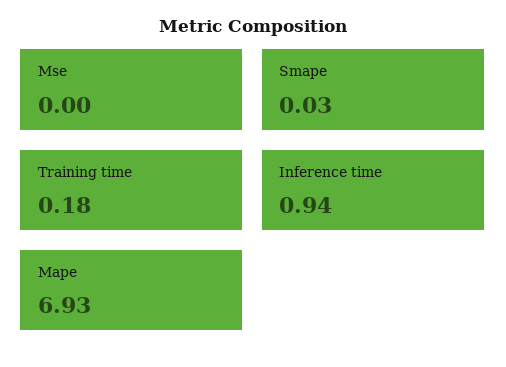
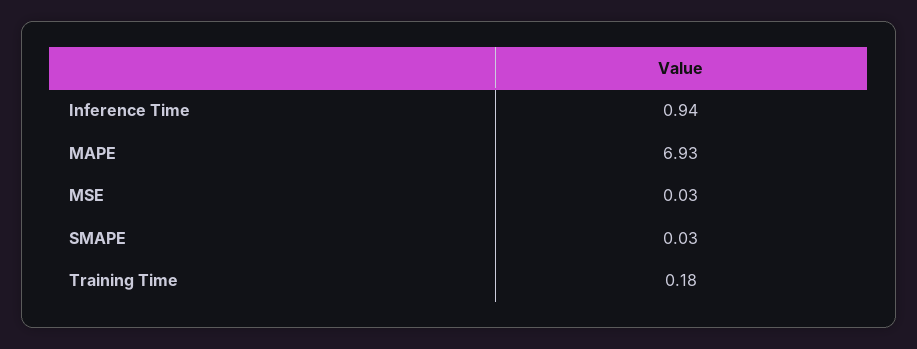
Mse: 0 -> 0.03

